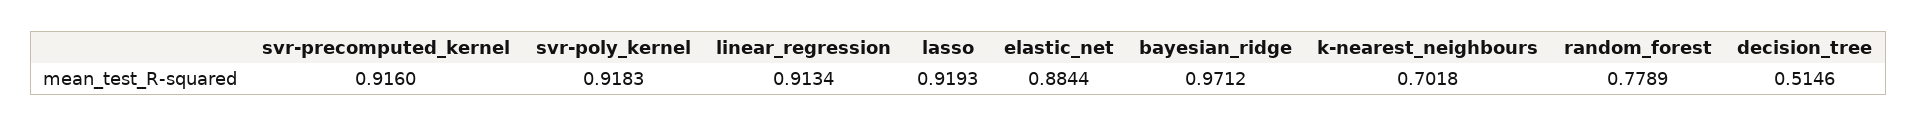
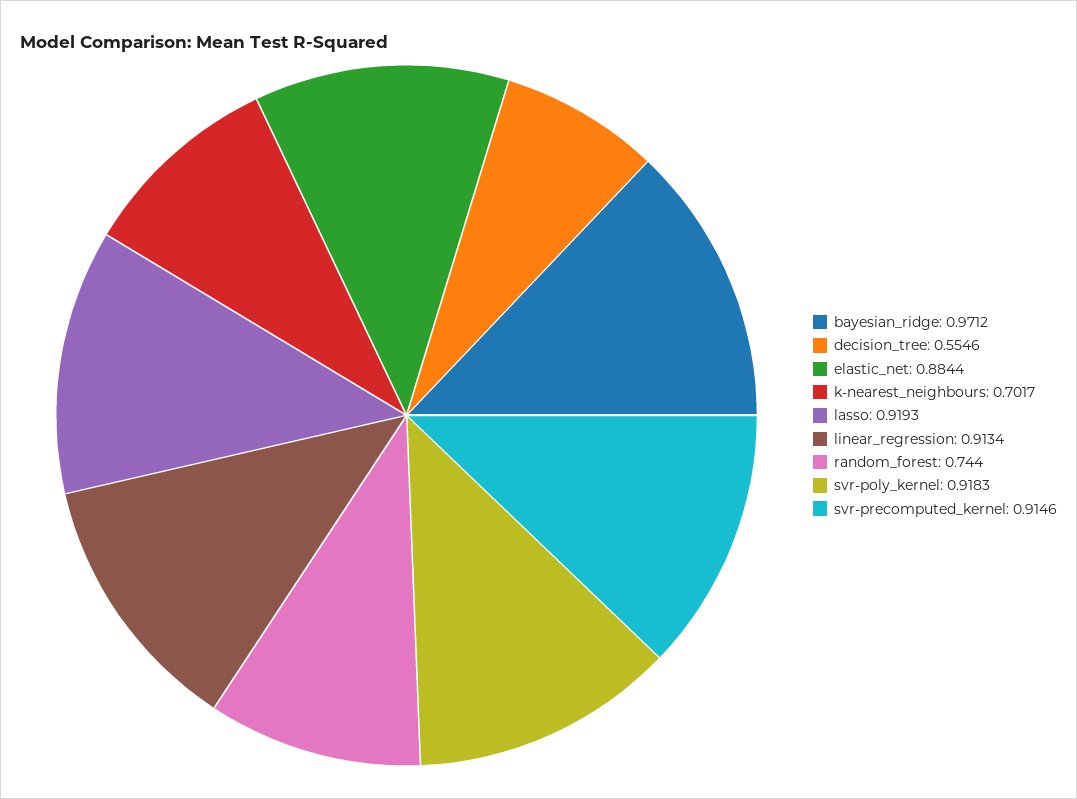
svr-precomputed_kernel: 0.916 -> 0.9146
k-nearest_neighbours: 0.7018 -> 0.7017
random_forest: 0.7789 -> 0.744
decision_tree: 0.5146 -> 0.5546

